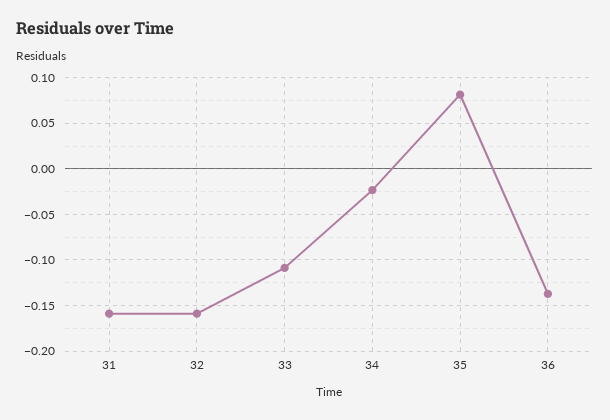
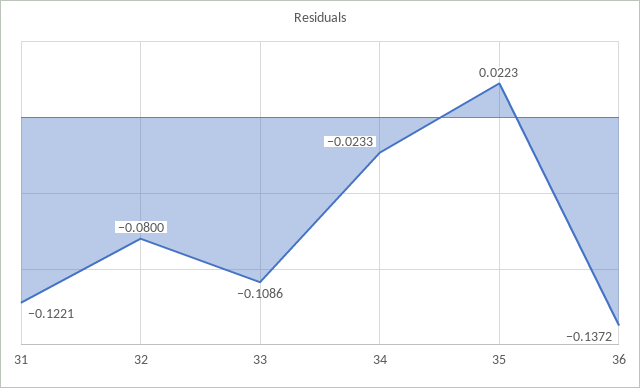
31: -0.16 -> -0.1221
32: -0.16 -> -0.08
35: 0.08 -> 0.0223

